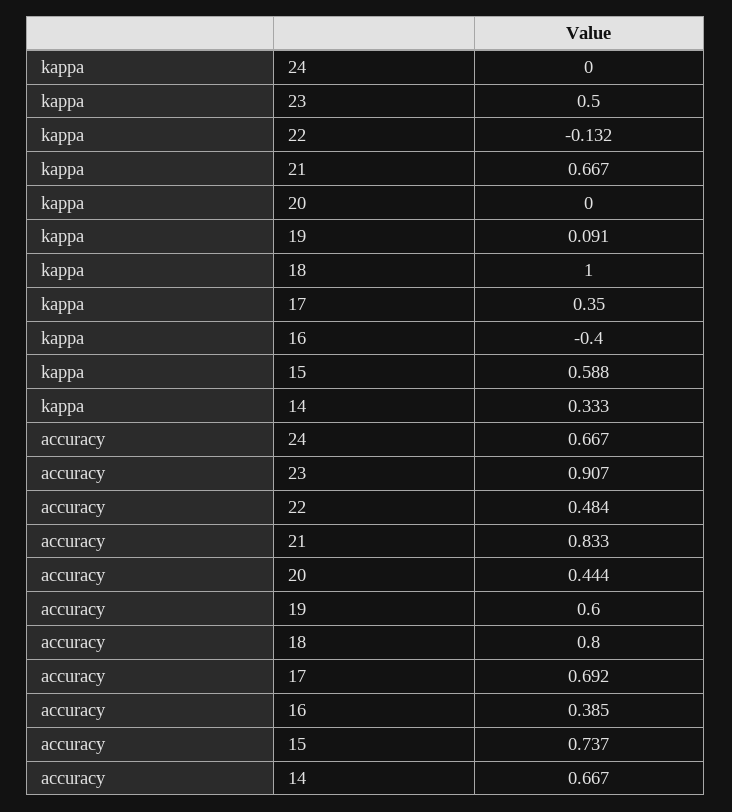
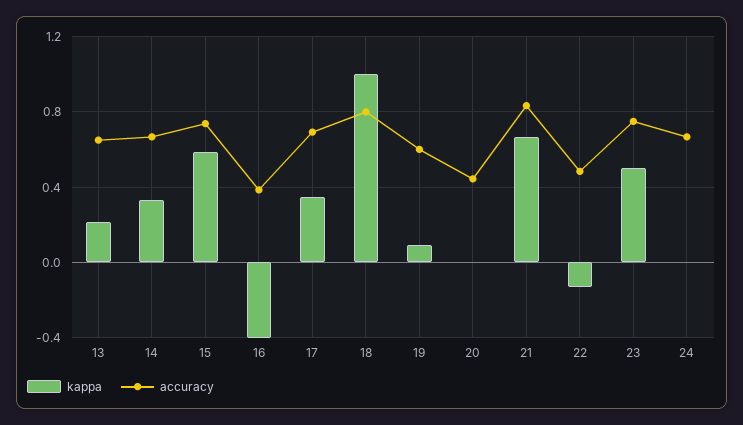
accuracy, 23: 0.907 -> 0.75
kappa, 13: none -> 0.2
accuracy, 13: none -> 0.65

